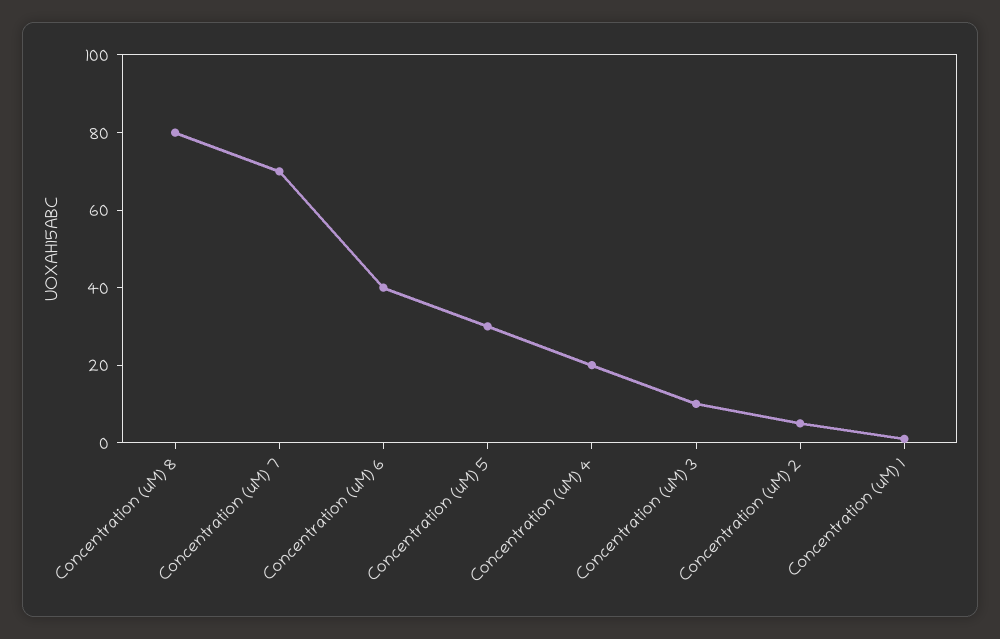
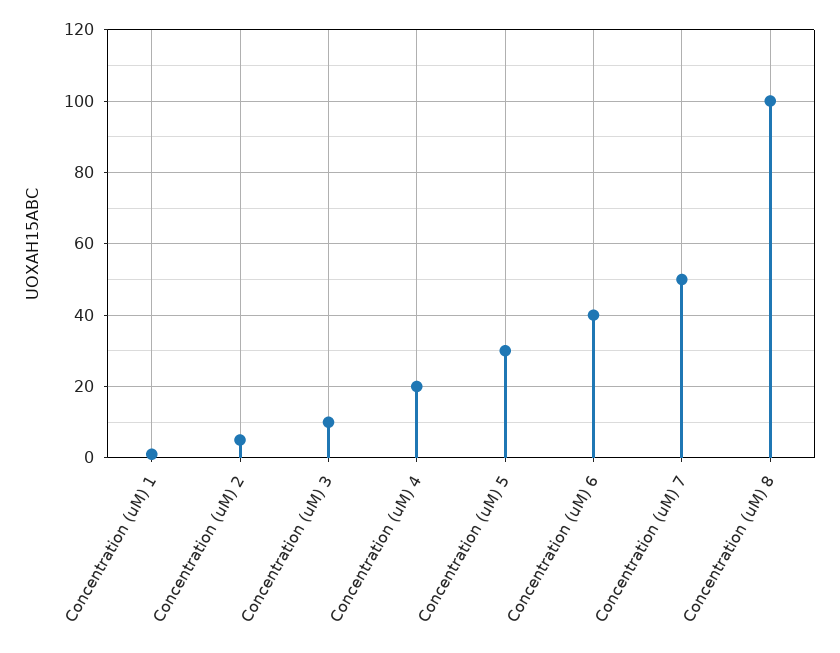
Concentration (uM) 8: 80 -> 100
Concentration (uM) 7: 70 -> 50

